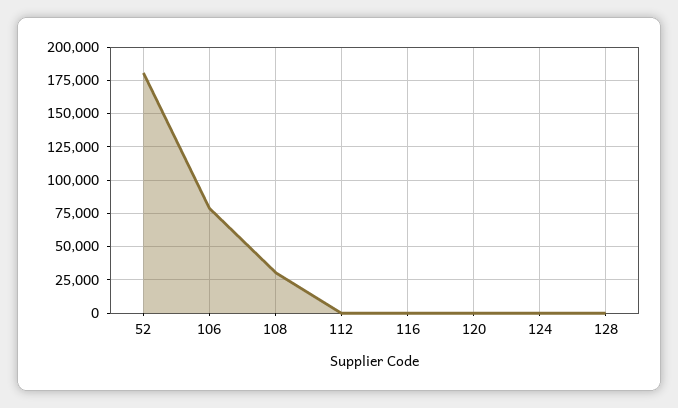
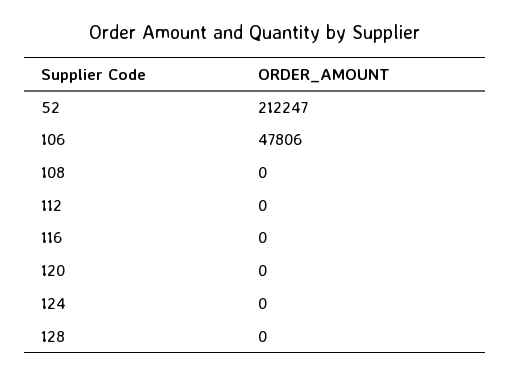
52: 180000 -> 212247
106: 80000 -> 47806
108: 30000 -> 0

